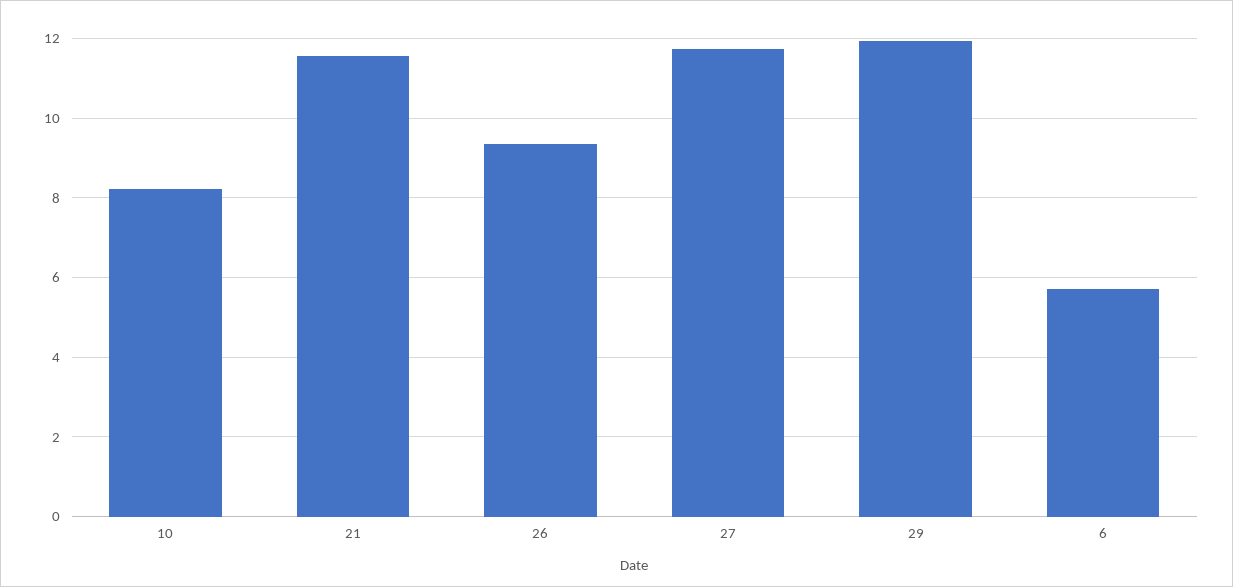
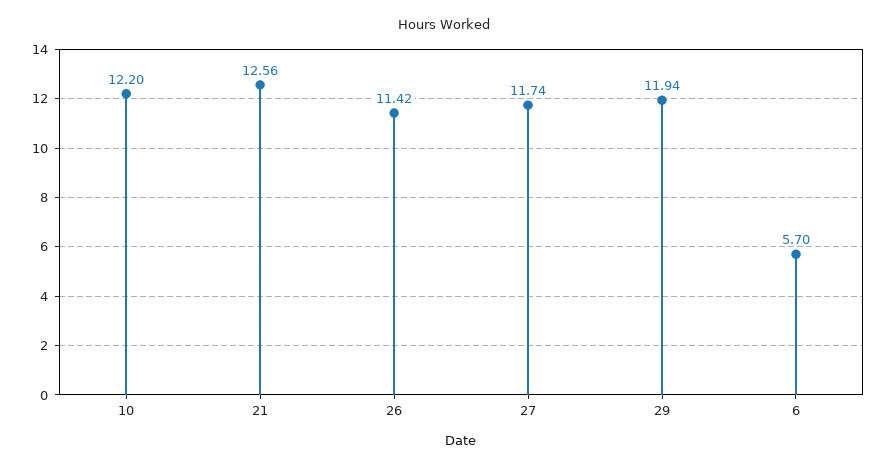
10: 8.2 -> 12.2
21: 11.6 -> 12.56
26: 9.4 -> 11.42

